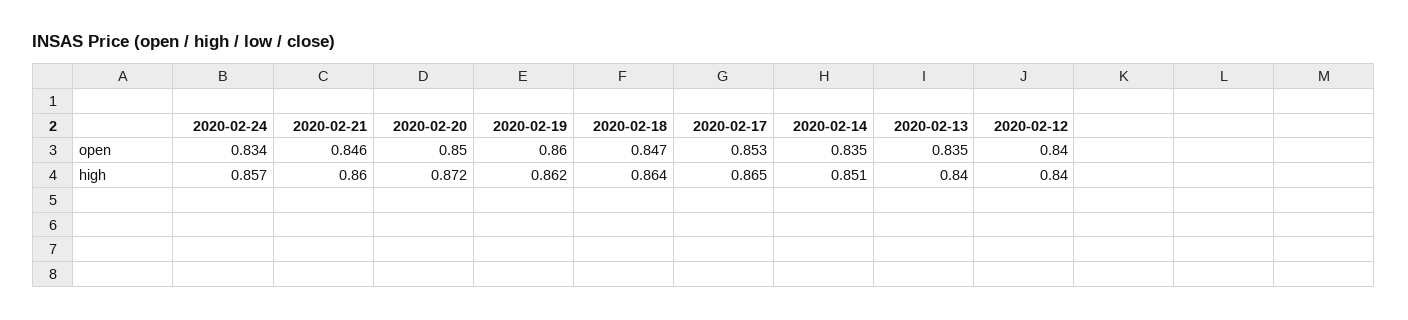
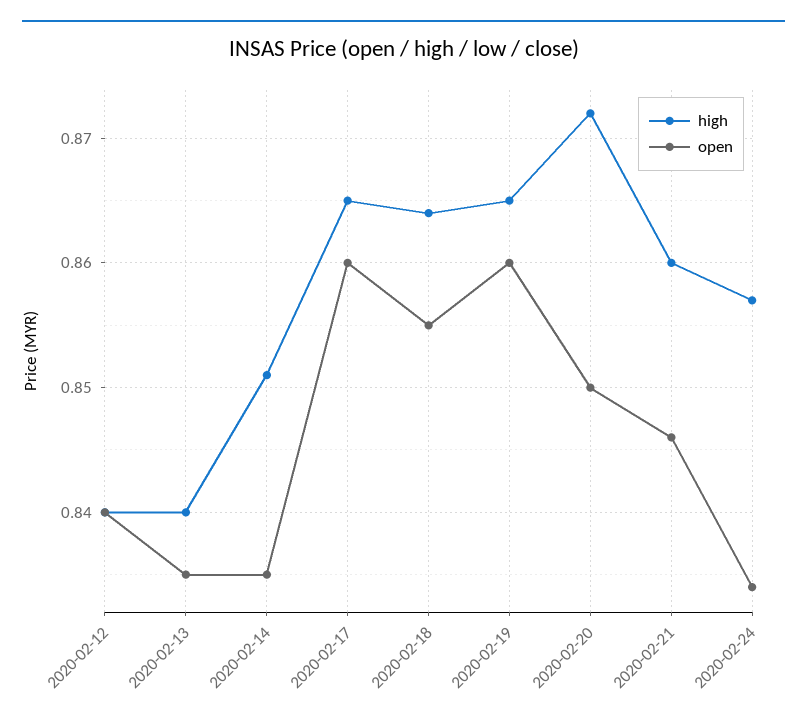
open, 2020-02-18: 0.847 -> 0.855
open, 2020-02-17: 0.853 -> 0.86
high, 2020-02-19: 0.862 -> 0.865

